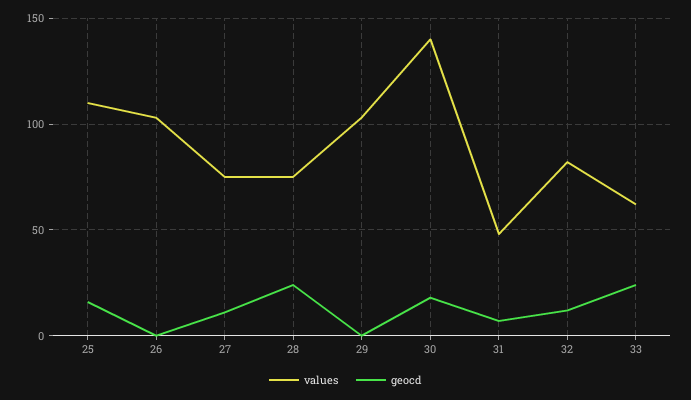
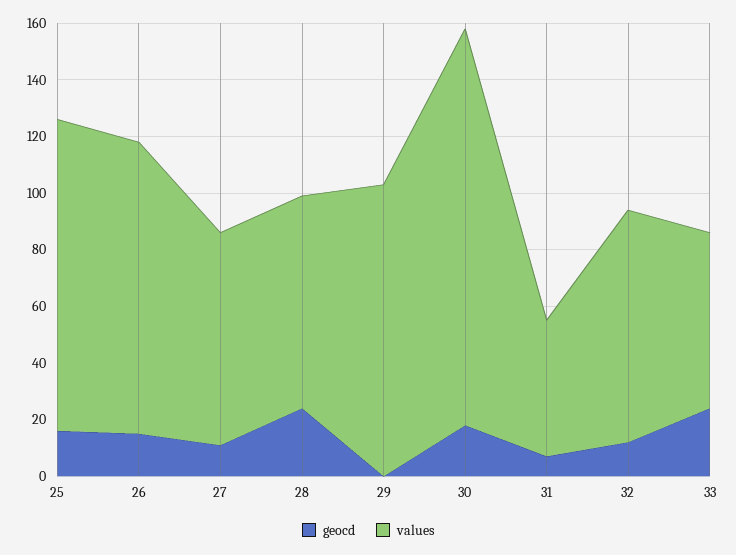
geocd, 26: 0 -> 15

